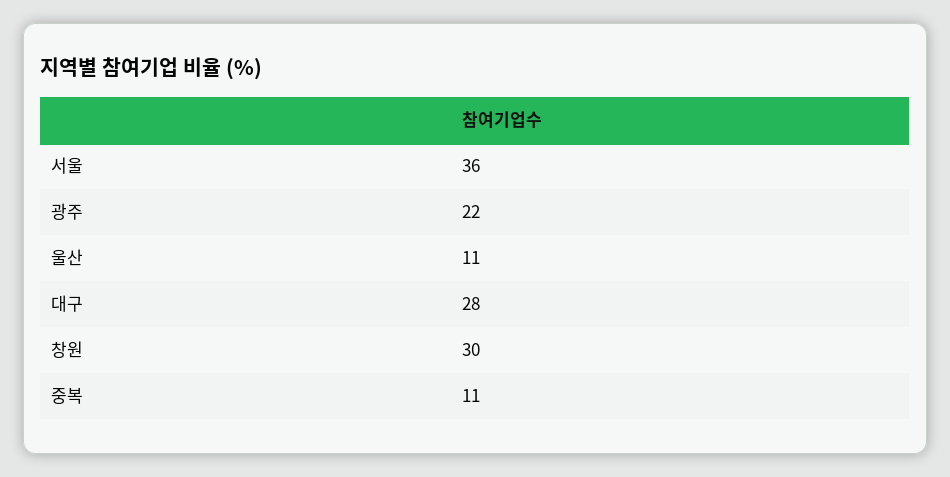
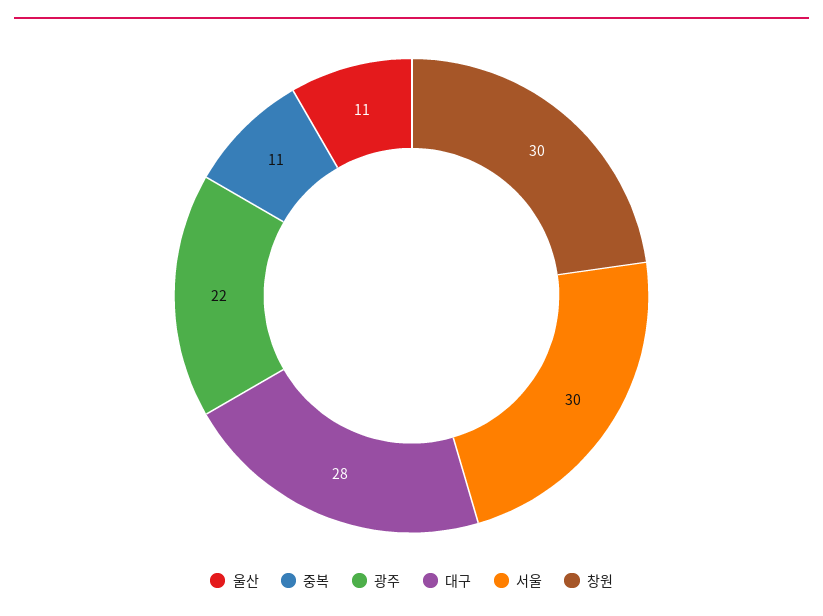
서울: 36 -> 30

